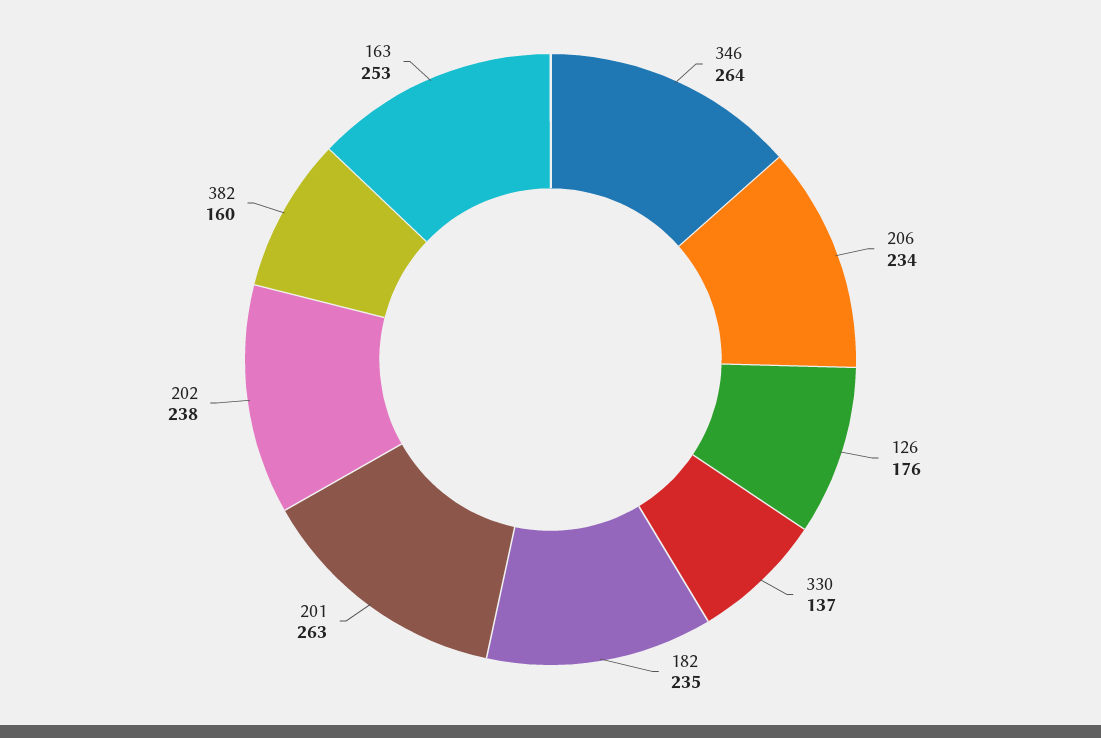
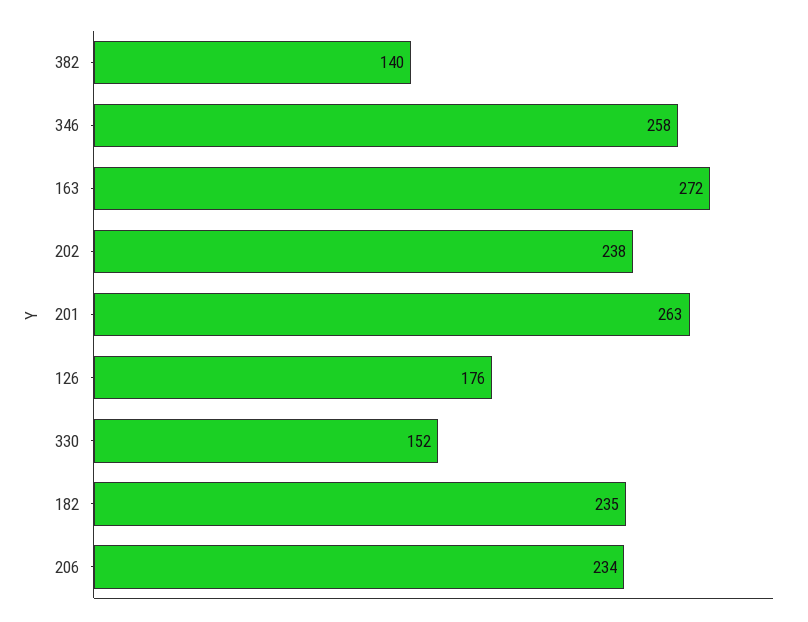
346: 264 -> 258
330: 137 -> 152
382: 160 -> 140
163: 253 -> 272

